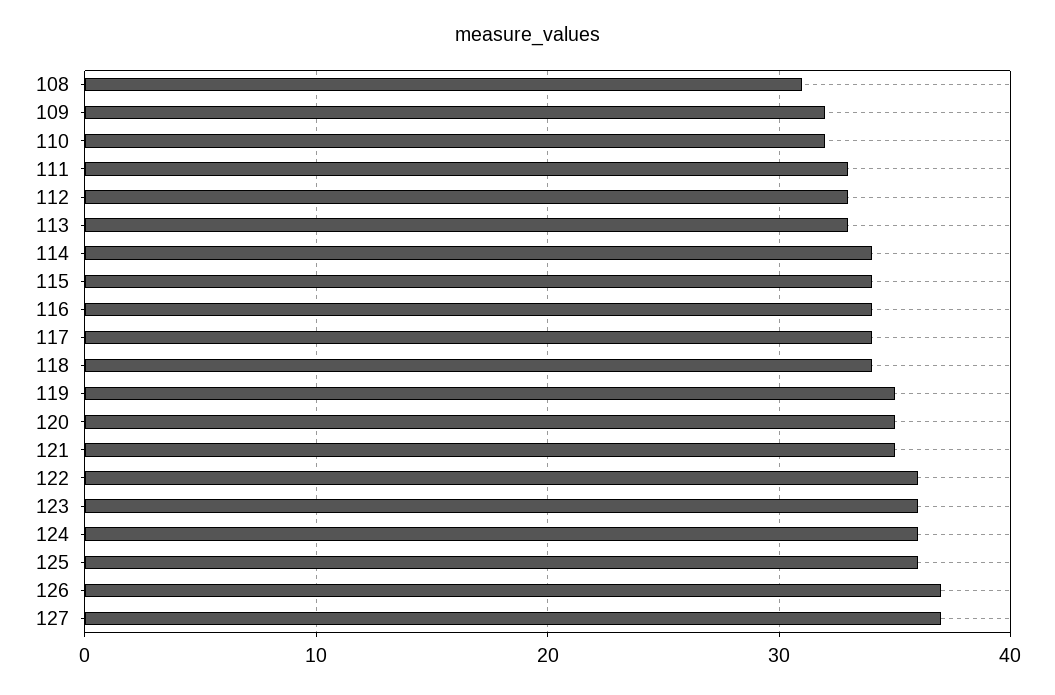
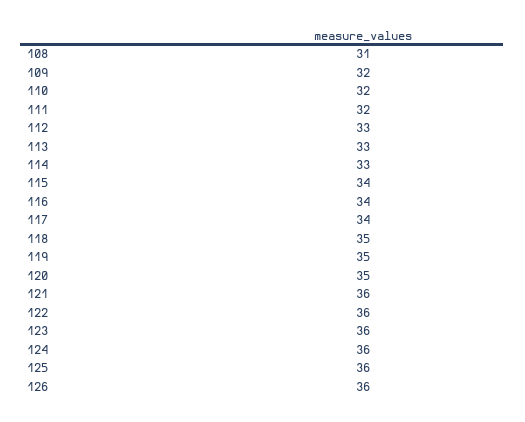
111: 33 -> 32
114: 34 -> 33
118: 34 -> 35
121: 35 -> 36
126: 37 -> 36
127: 37 -> none

